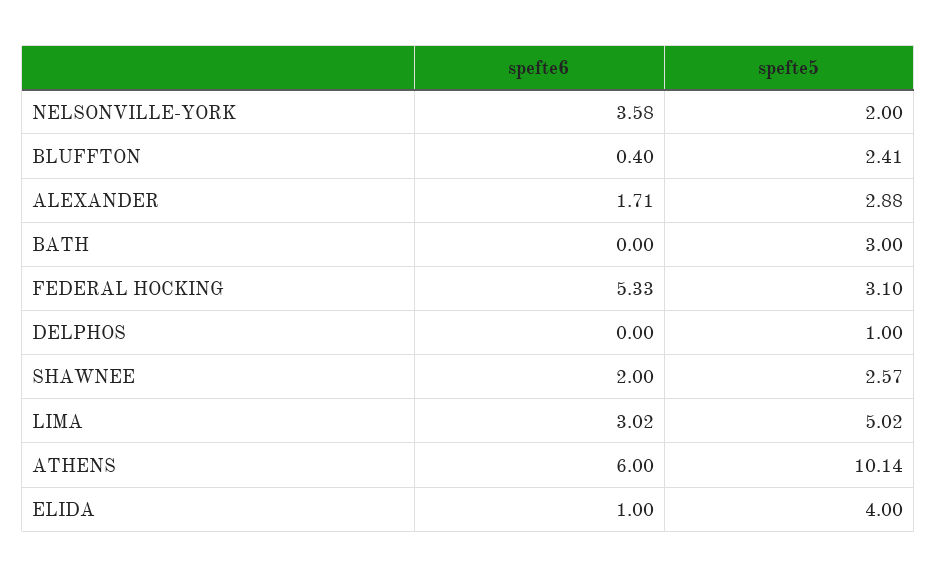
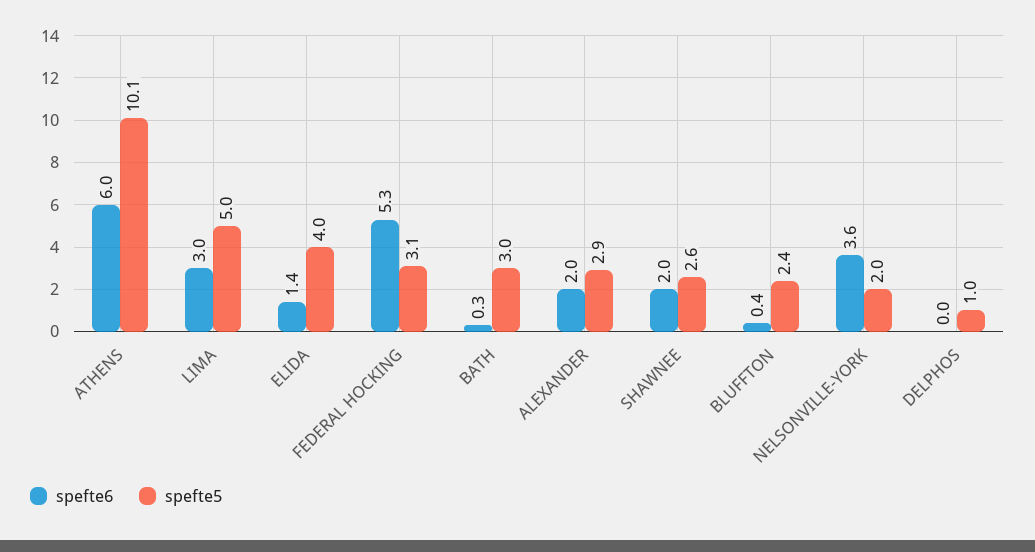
spefte6, ALEXANDER: 1.71 -> 2
spefte6, BATH: 0 -> 0.3
spefte6, ELIDA: 1 -> 1.4

